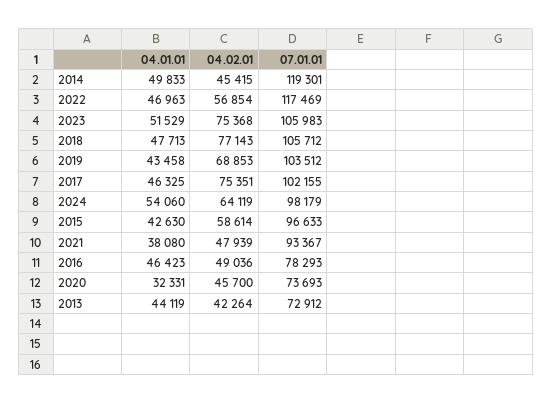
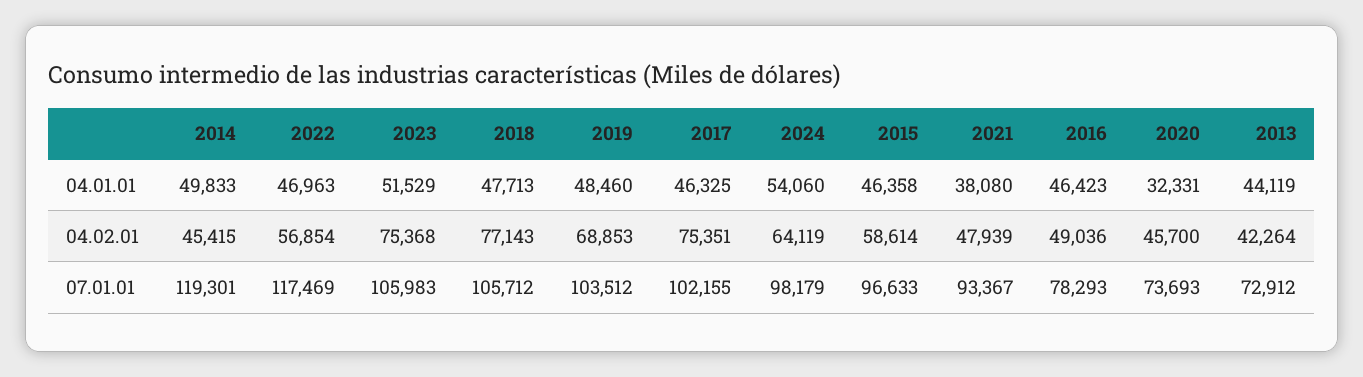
04.01.01, 2019: 43458 -> 48460
04.01.01, 2015: 42630 -> 46358

